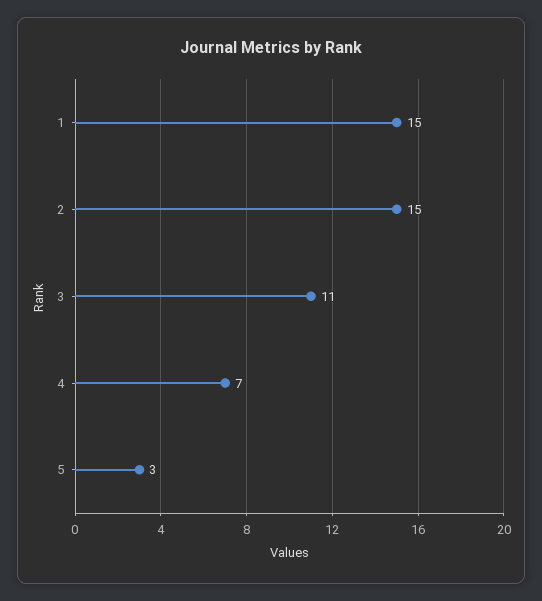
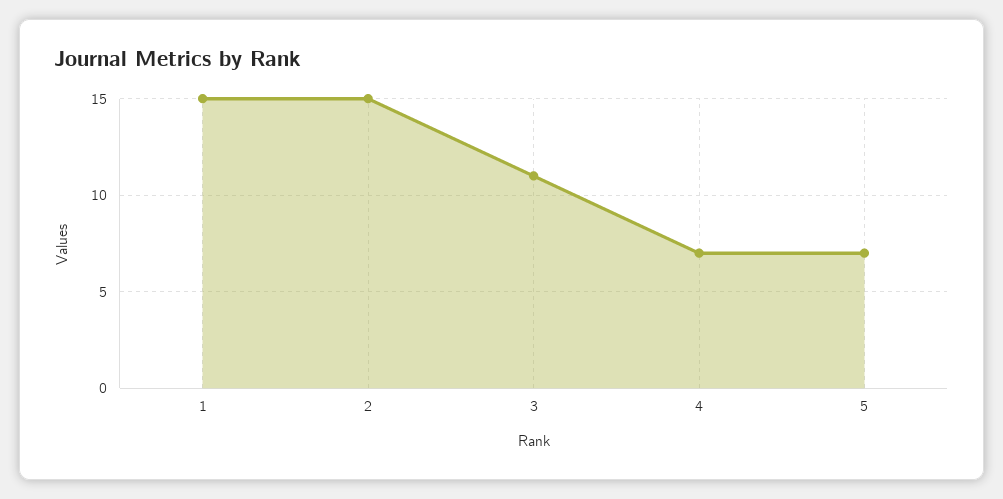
5: 3 -> 7

